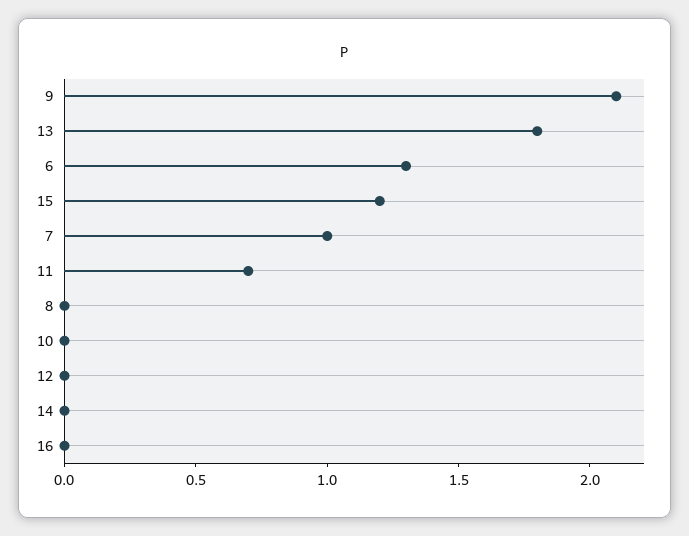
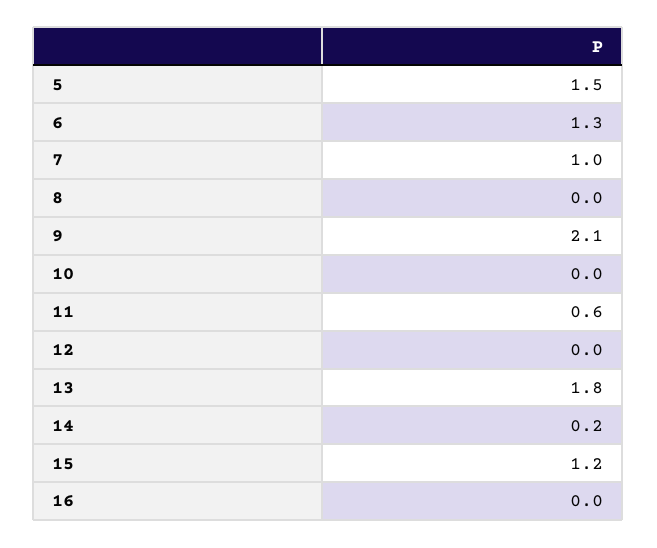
11: 0.7 -> 0.6
14: 0 -> 0.2
5: none -> 1.5

